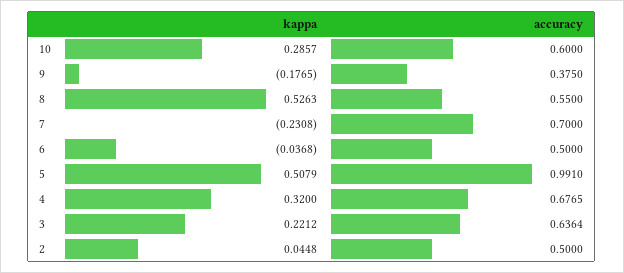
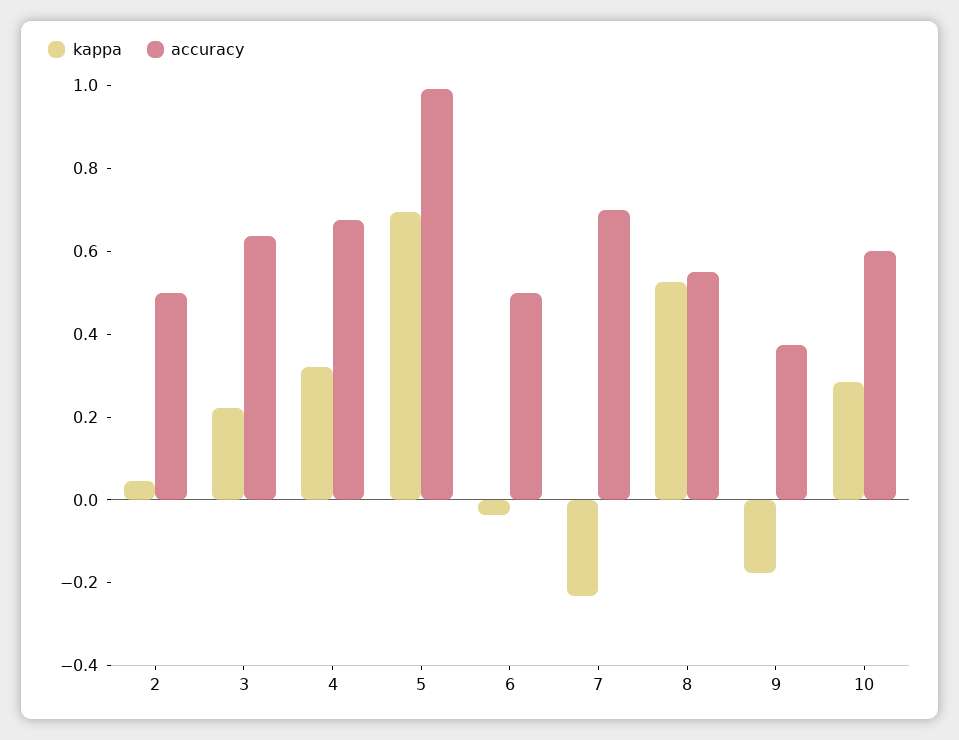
kappa, 5: 0.5079 -> 0.7

